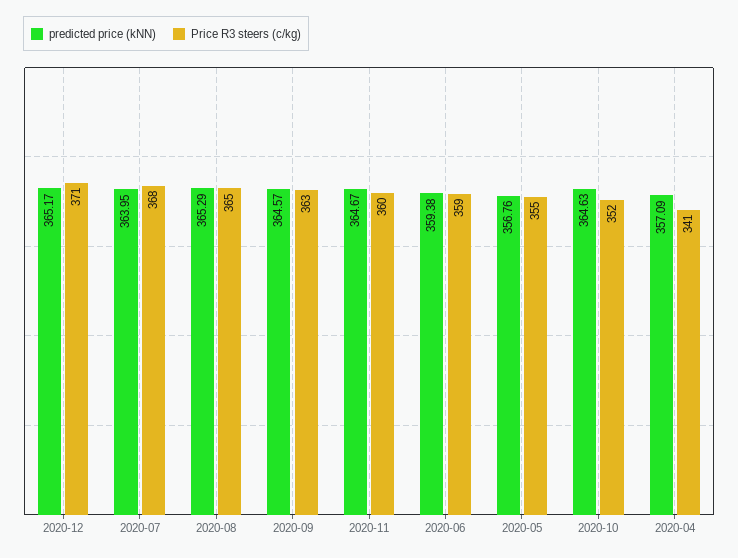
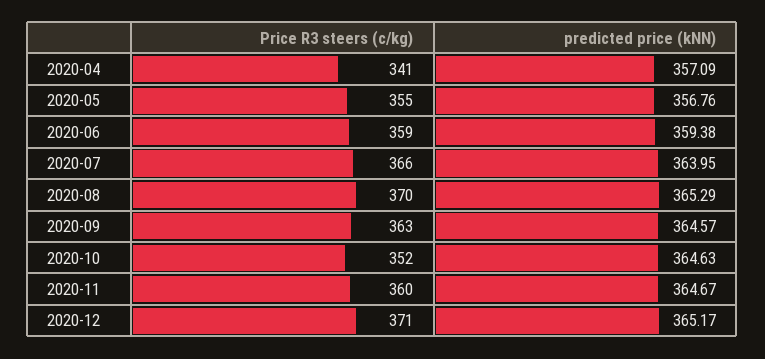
Price R3 steers (c/kg), 2020-07: 368 -> 366
Price R3 steers (c/kg), 2020-08: 365 -> 370

